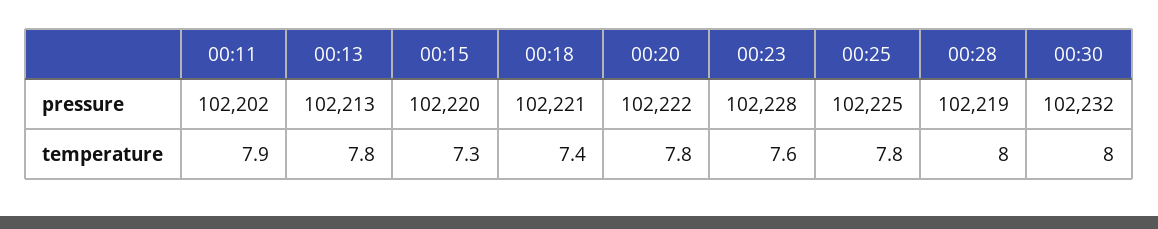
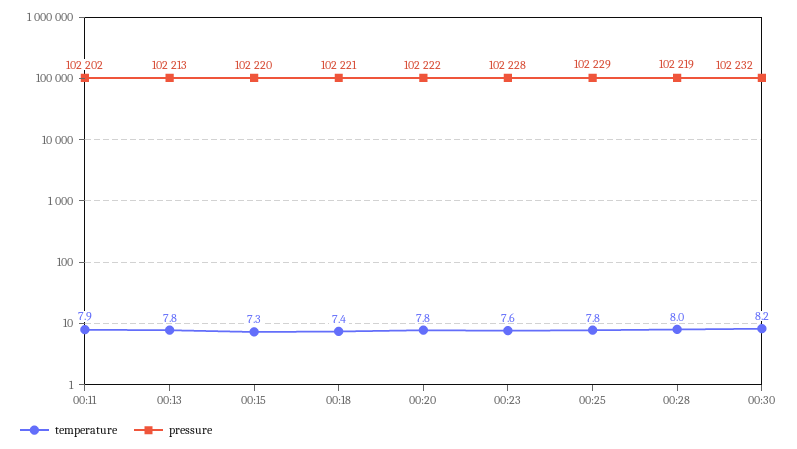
pressure, 00:25: 102225 -> 102229
temperature, 00:30: 8 -> 8.2

